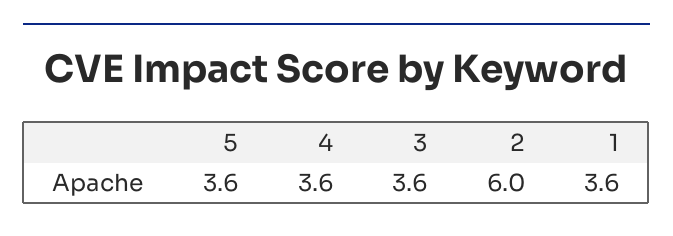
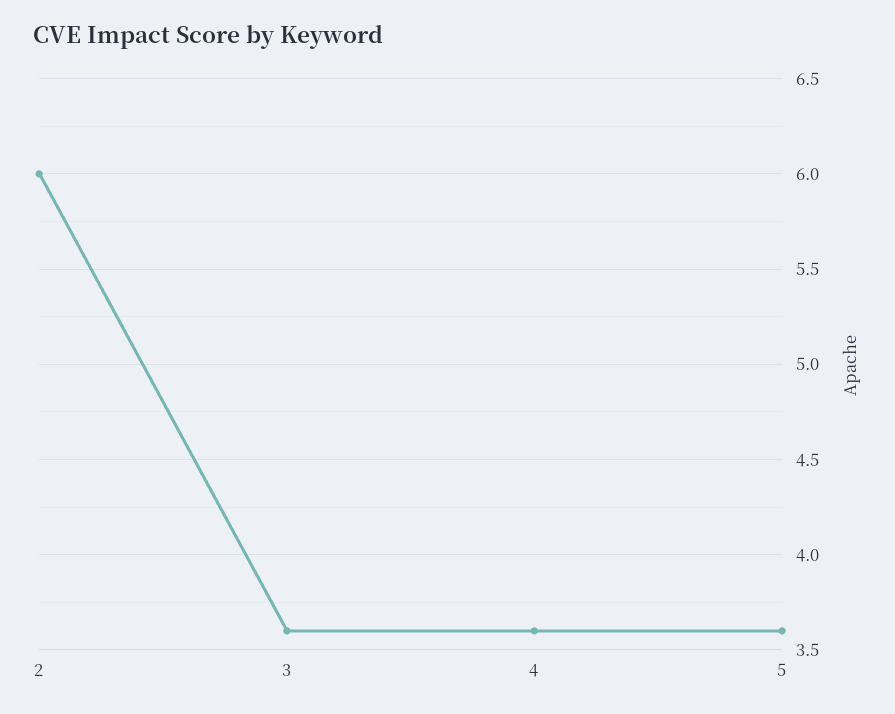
1: 3.6 -> none

